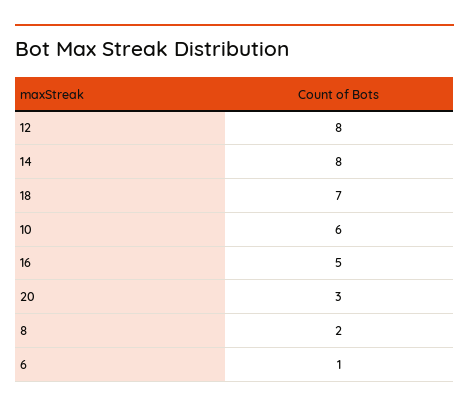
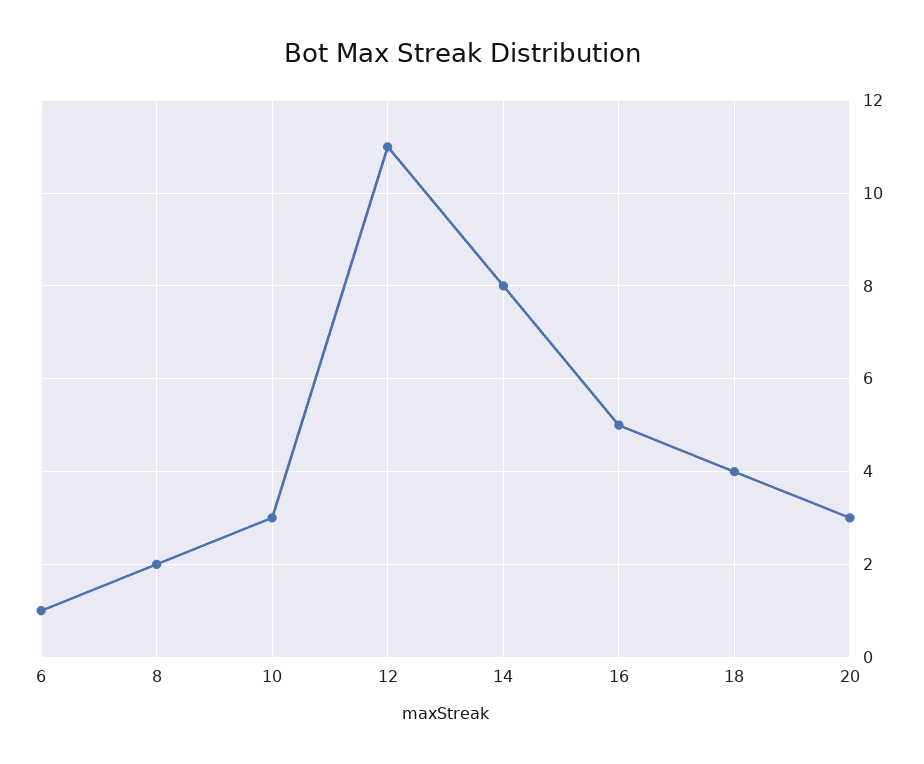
12: 8 -> 11
18: 7 -> 4
10: 6 -> 3

